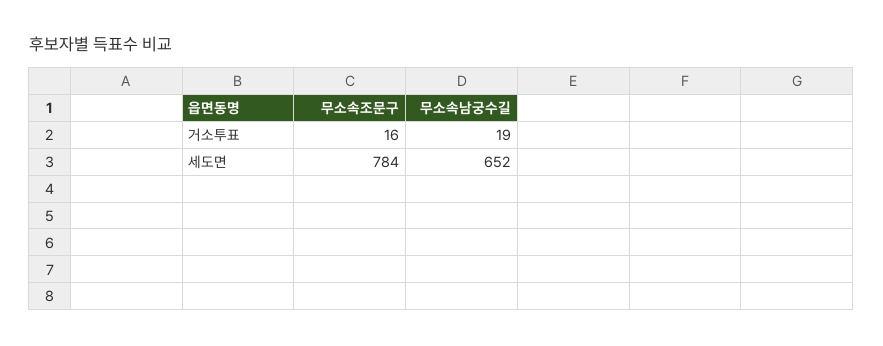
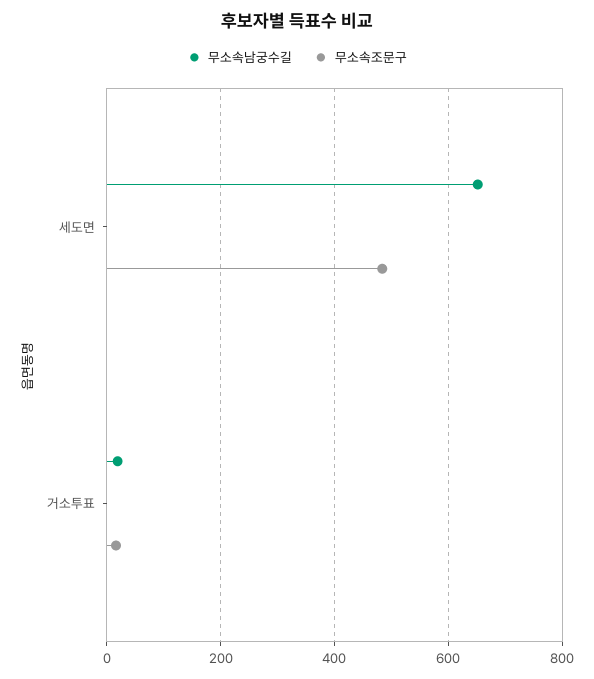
무소속조문구, 세도면: 784 -> 480

